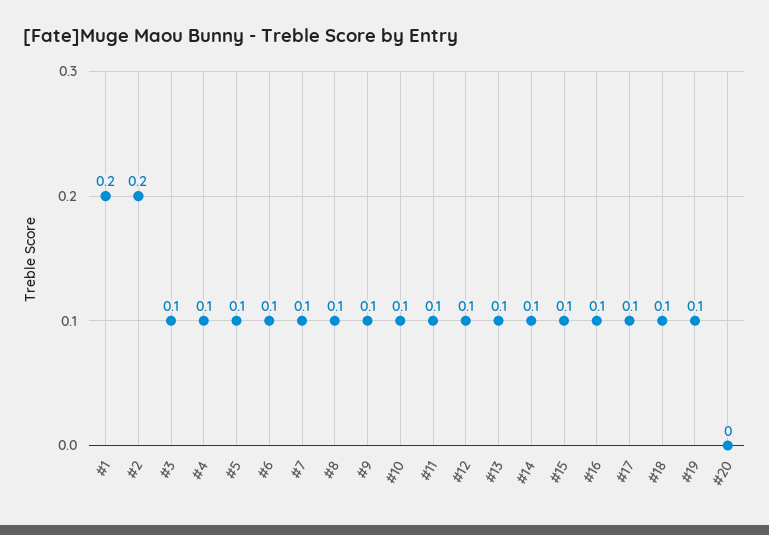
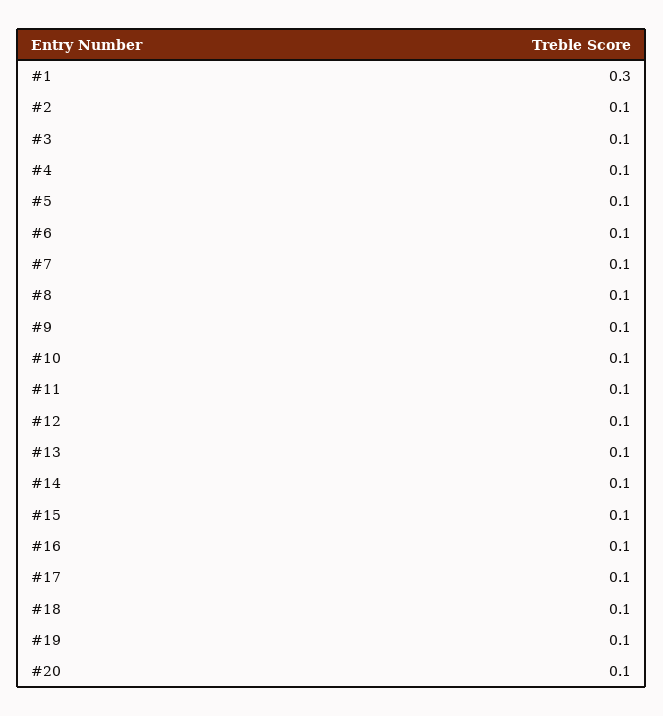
#1: 0.2 -> 0.3
#2: 0.2 -> 0.1
#20: 0 -> 0.1

